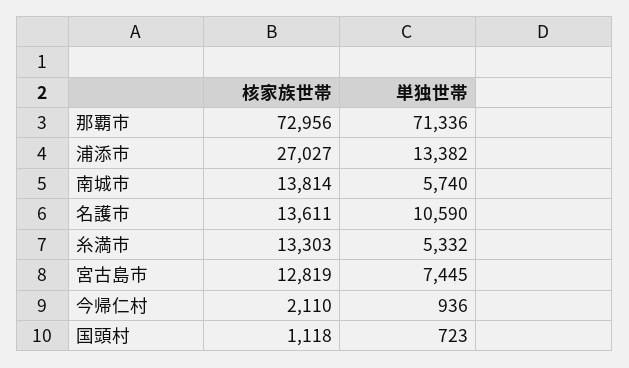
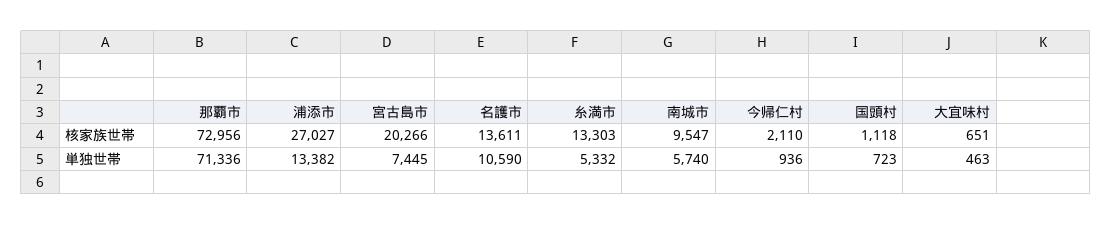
核家族世帯, 南城市: 13814 -> 9547
核家族世帯, 宮古島市: 12819 -> 20266
核家族世帯, 大宜味村: none -> 651
単独世帯, 大宜味村: none -> 463

